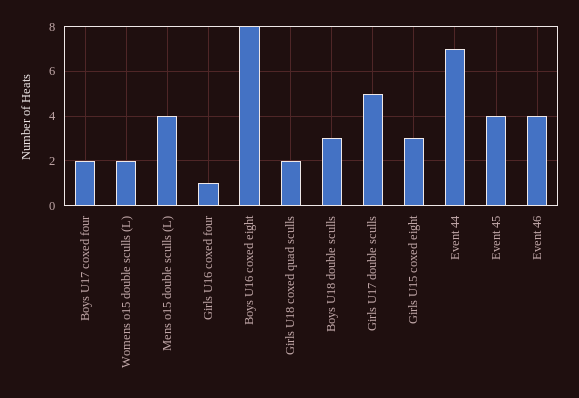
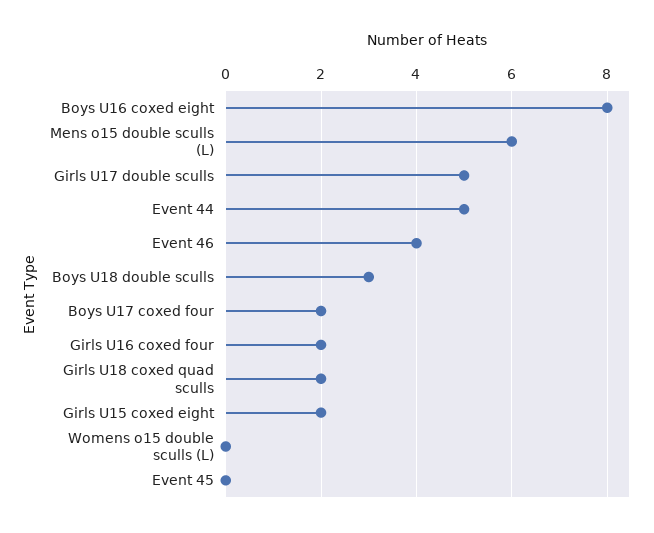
Womens o15 double sculls (L): 2 -> 0
Mens o15 double sculls (L): 4 -> 6
Girls U16 coxed four: 1 -> 2
Girls U15 coxed eight: 3 -> 2
Event 44: 7 -> 5
Event 45: 4 -> 0

